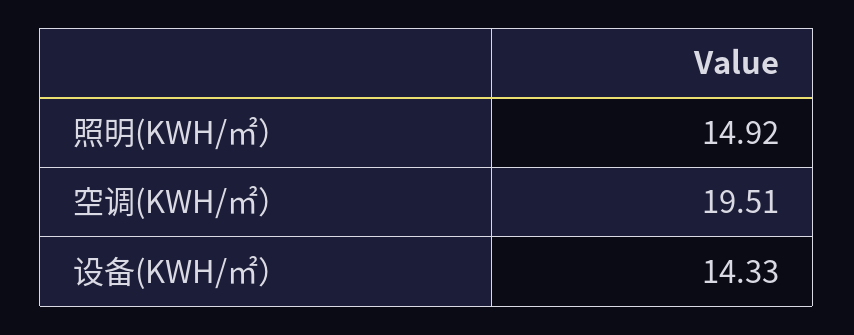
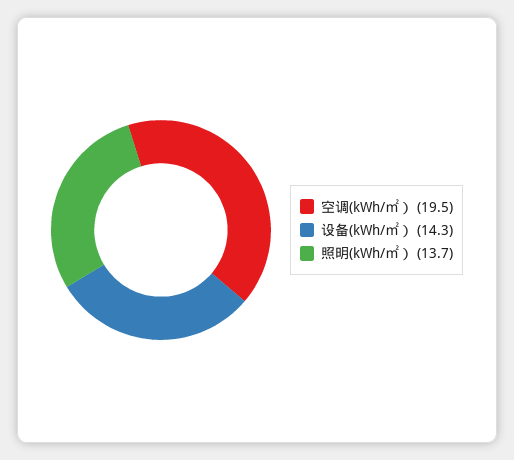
照明(KWH/㎡）: 14.92 -> 13.7

